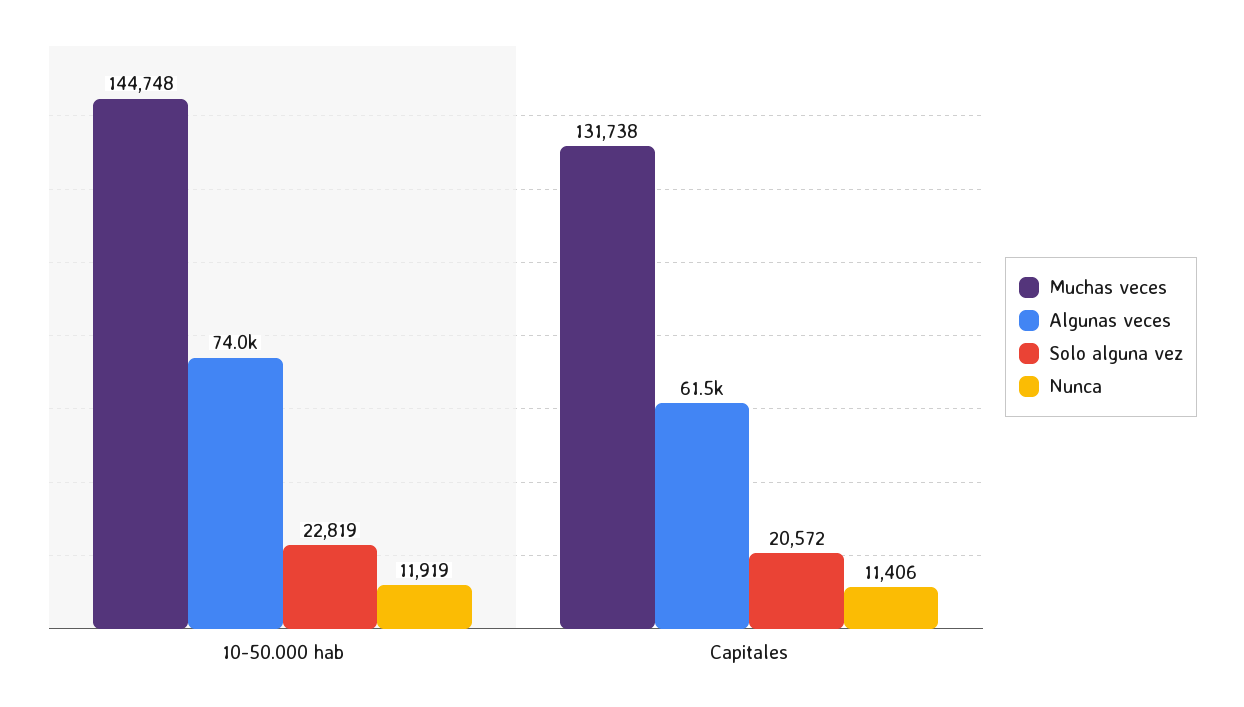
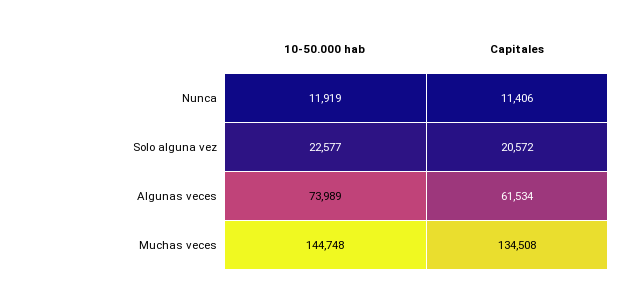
Solo alguna vez, 10-50.000 hab: 22819 -> 22577
Muchas veces, Capitales: 131738 -> 134508

